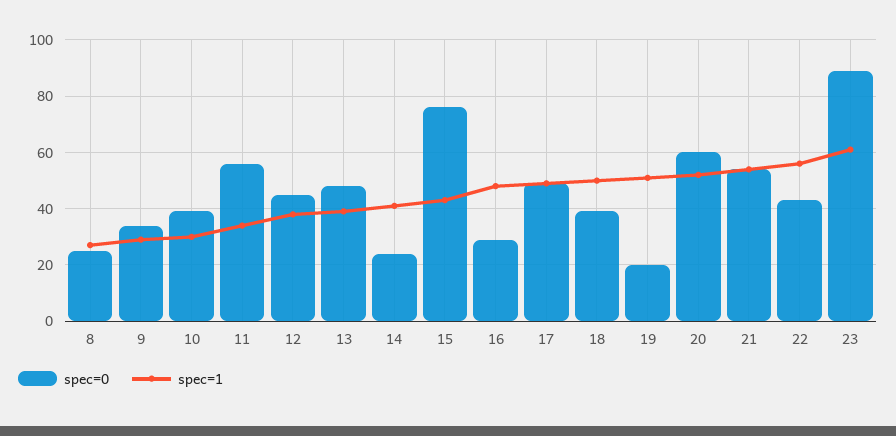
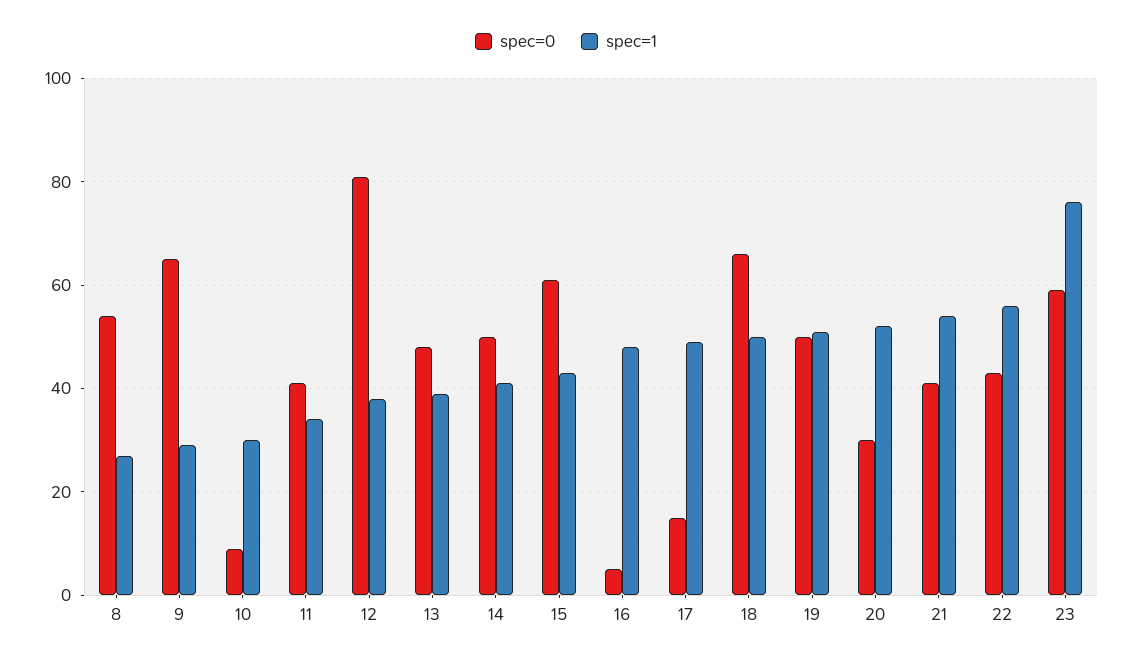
spec=0, 8: 25 -> 55
spec=0, 9: 35 -> 65
spec=0, 10: 40 -> 10
spec=0, 11: 55 -> 40
spec=0, 12: 45 -> 80
spec=0, 14: 25 -> 50
spec=0, 15: 75 -> 60
spec=0, 16: 30 -> 5
spec=0, 17: 50 -> 15
spec=0, 18: 40 -> 65
spec=0, 19: 20 -> 50
spec=0, 20: 60 -> 30
spec=0, 21: 55 -> 40
spec=0, 23: 90 -> 60
spec=1, 23: 60 -> 75

